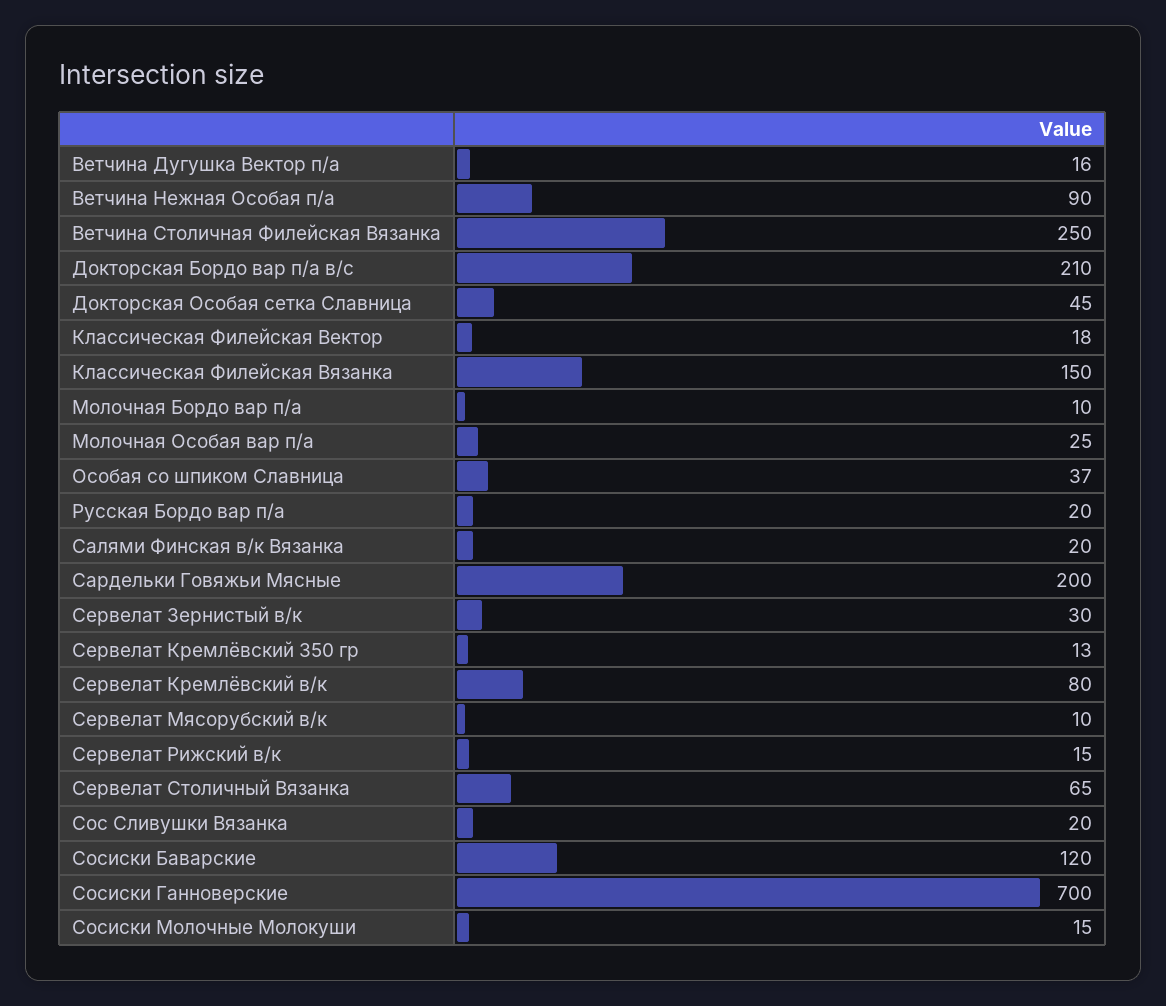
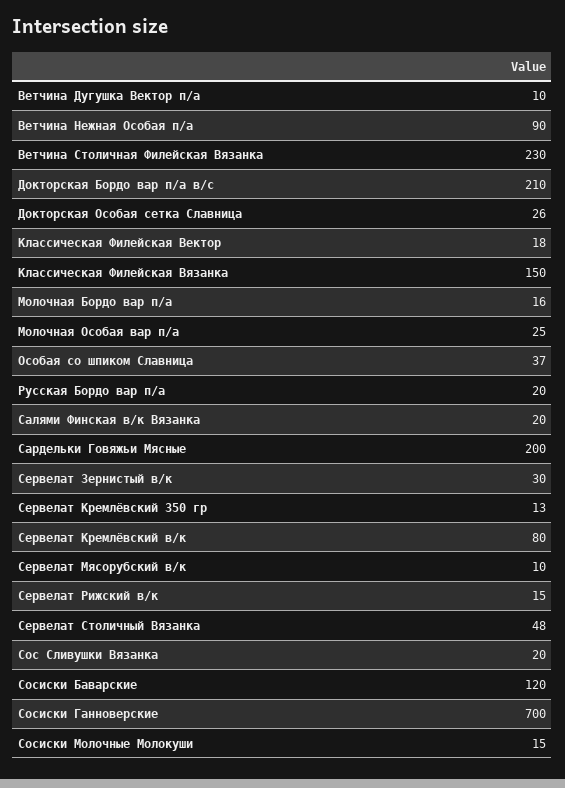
Ветчина Дугушка Вектор п/а: 16 -> 10
Ветчина Столичная Филейская Вязанка: 250 -> 230
Докторская Особая сетка Славница: 45 -> 26
Молочная Бордо вар п/а: 10 -> 16
Сервелат Столичный Вязанка: 65 -> 48

